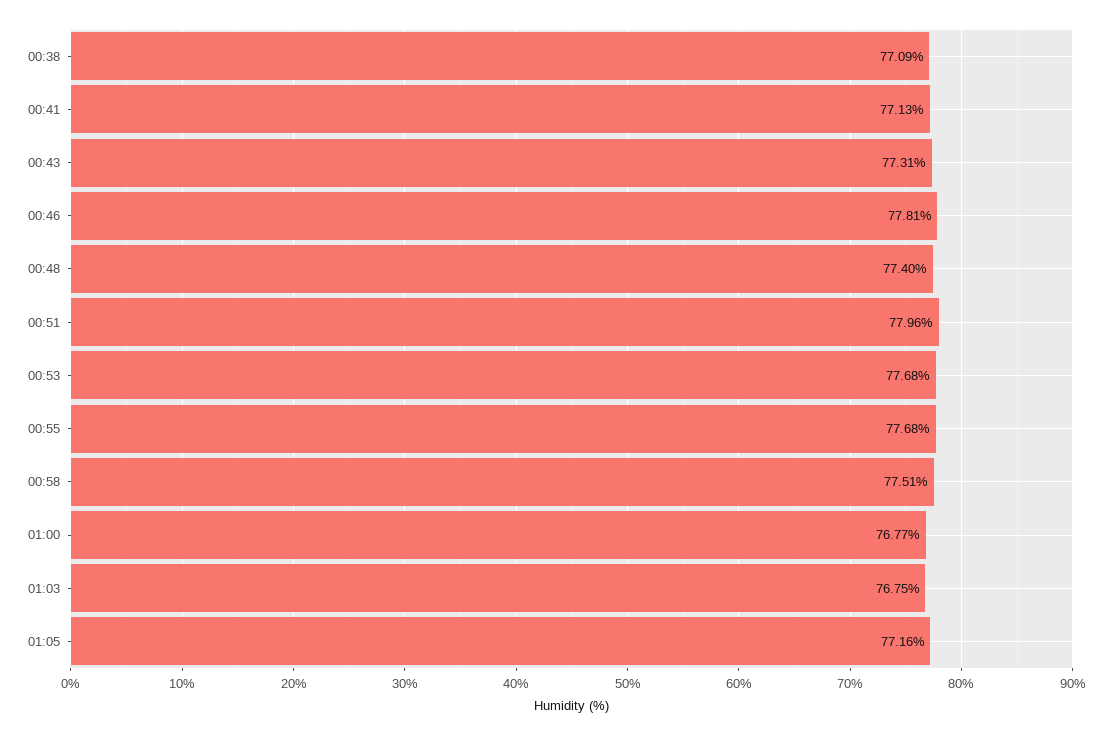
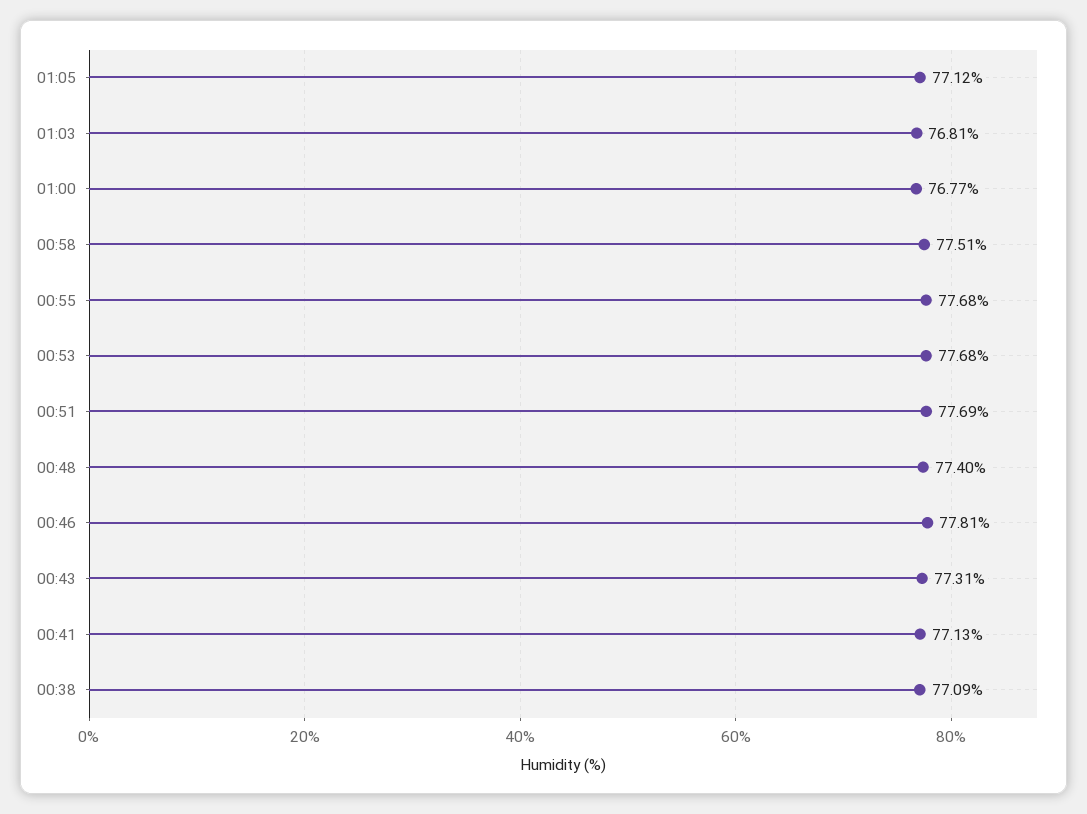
00:51: 77.96 -> 77.69
01:03: 76.75 -> 76.81
01:05: 77.16 -> 77.12

